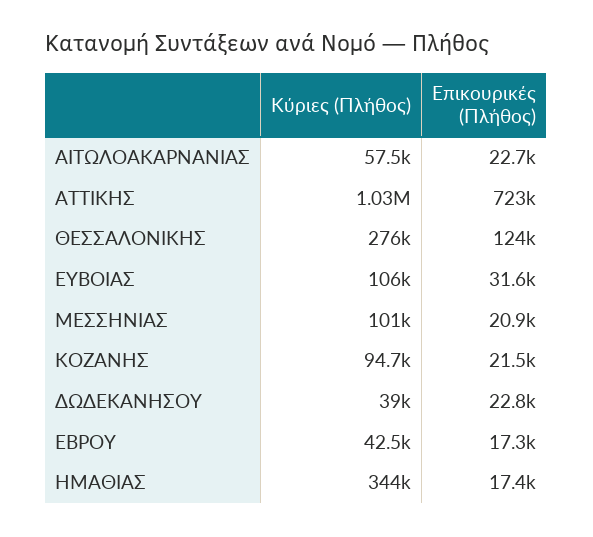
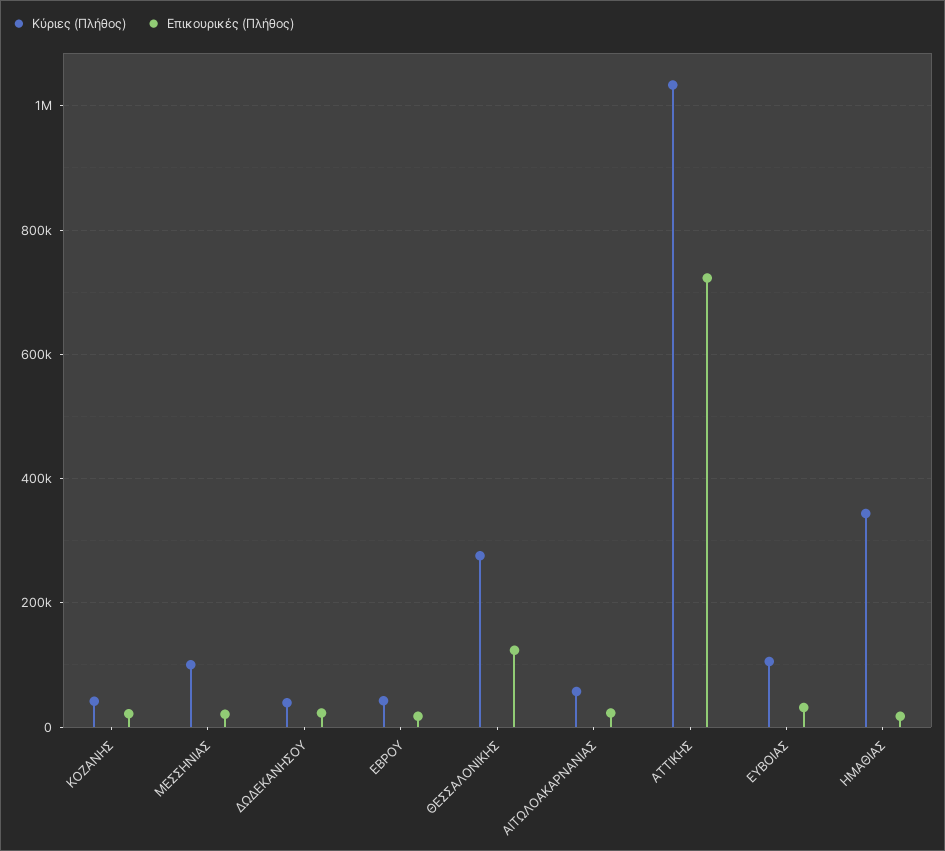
Κύριες (Πλήθος), ΚΟΖΑΝΗΣ: 94700 -> 40000

